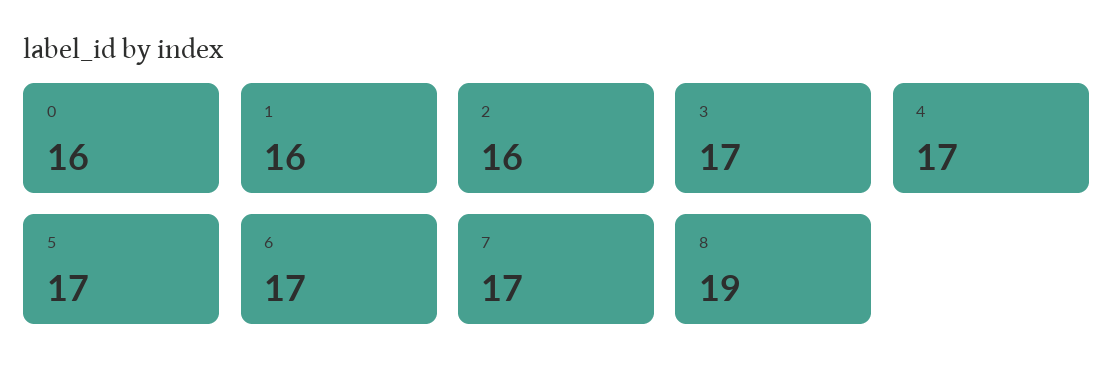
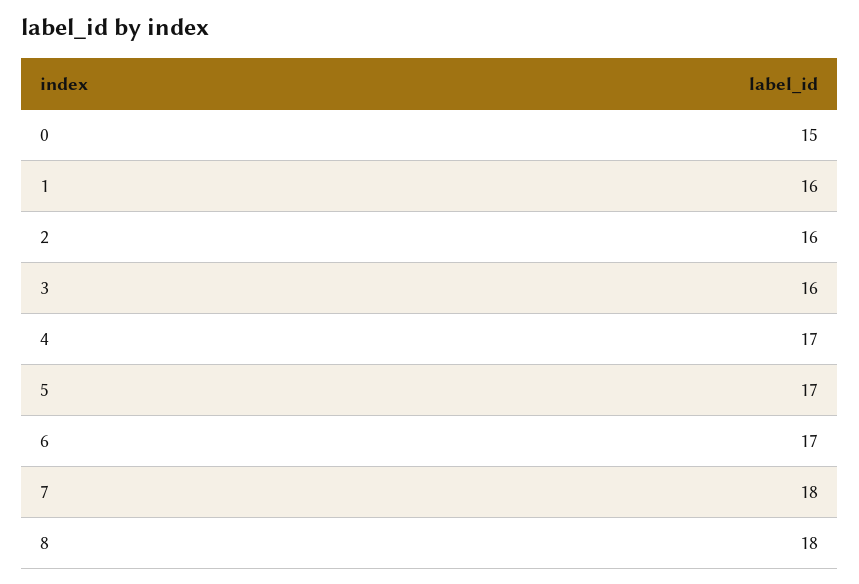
0: 16 -> 15
3: 17 -> 16
7: 17 -> 18
8: 19 -> 18

